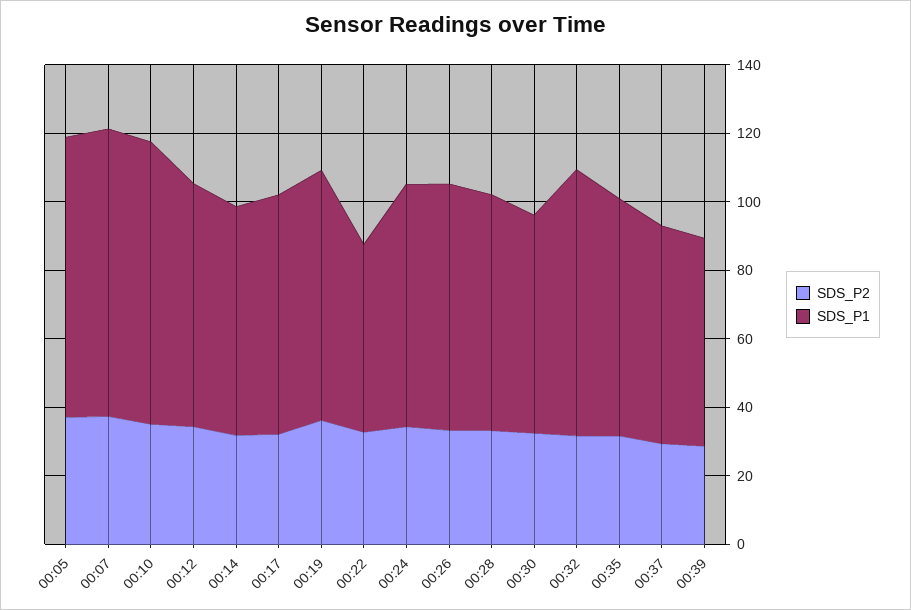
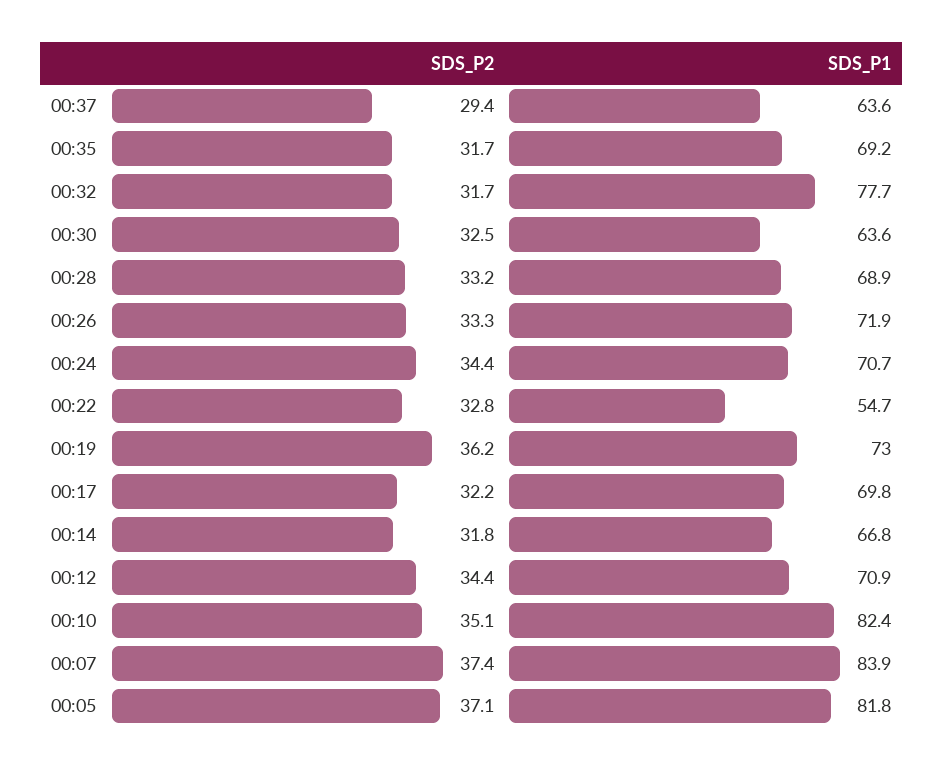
SDS_P2, 00:39: 30 -> none
SDS_P1, 00:39: 60 -> none

